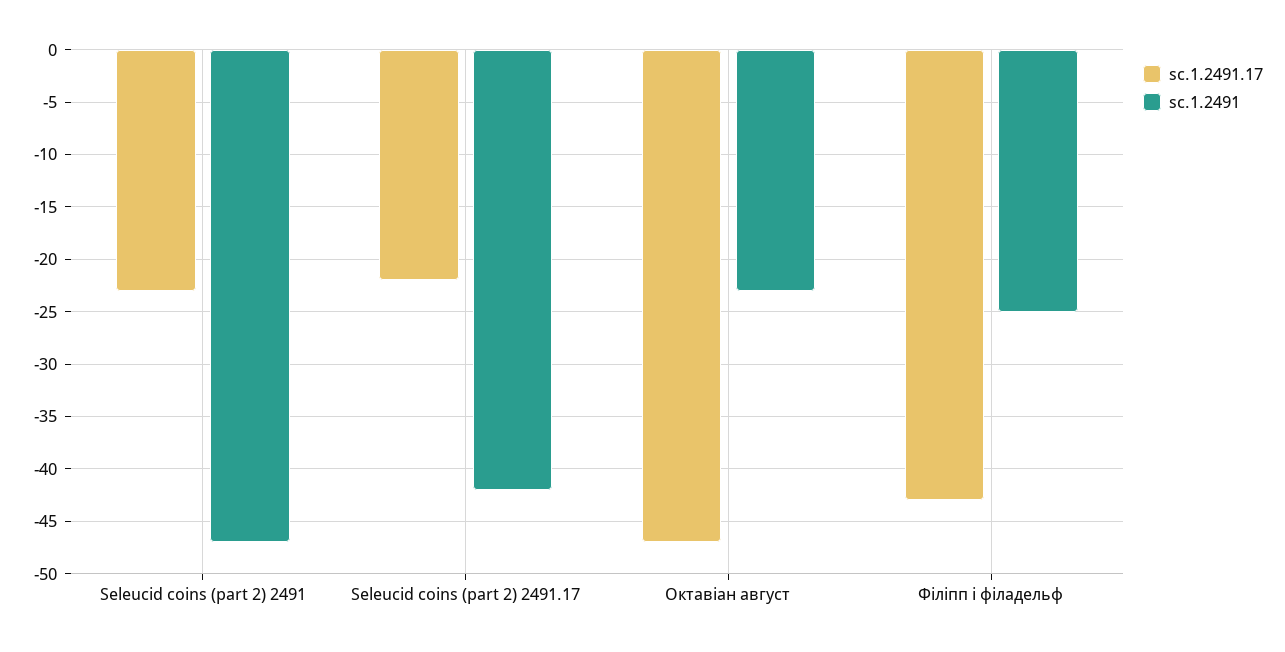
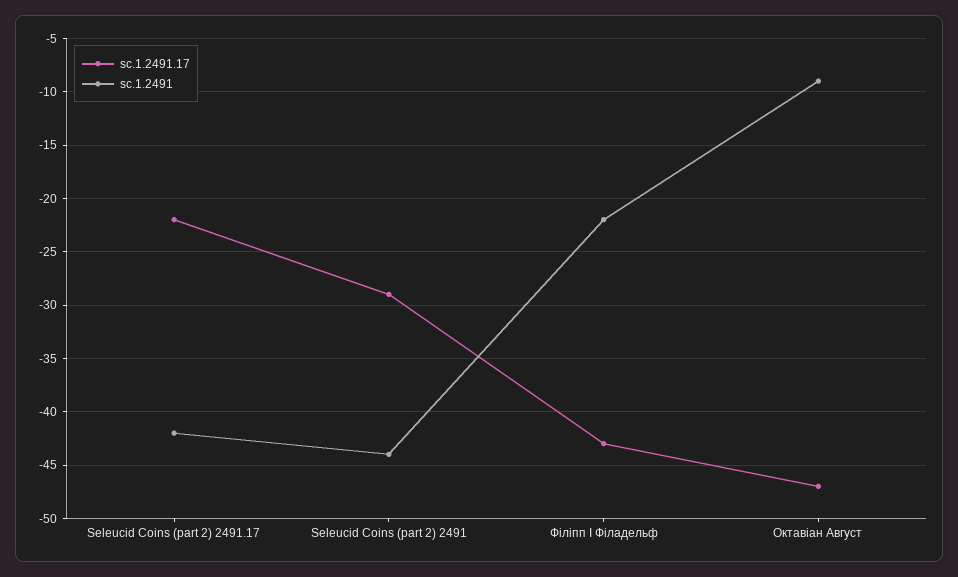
sc.1.2491.17, Seleucid coins (part 2) 2491: -23 -> -29
sc.1.2491, Seleucid coins (part 2) 2491: -47 -> -44
sc.1.2491, Октавіан август: -23 -> -9
sc.1.2491, Філіпп i філадельф: -25 -> -22

